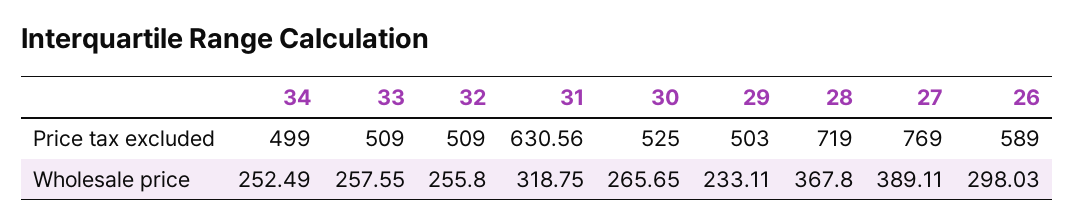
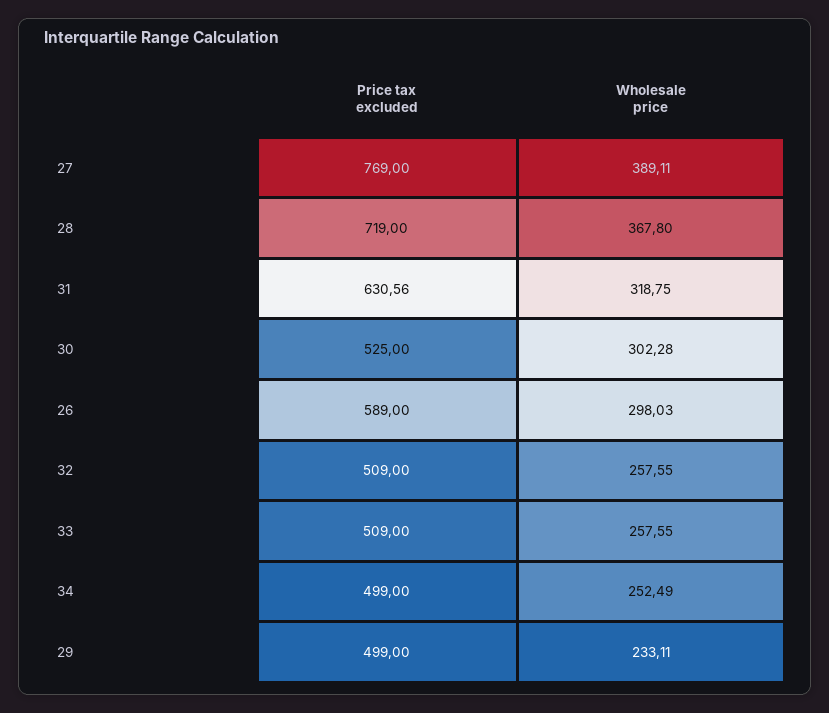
29, Price tax excluded: 503 -> 499
32, Wholesale price: 255.8 -> 257.55
30, Wholesale price: 265.65 -> 302.28

